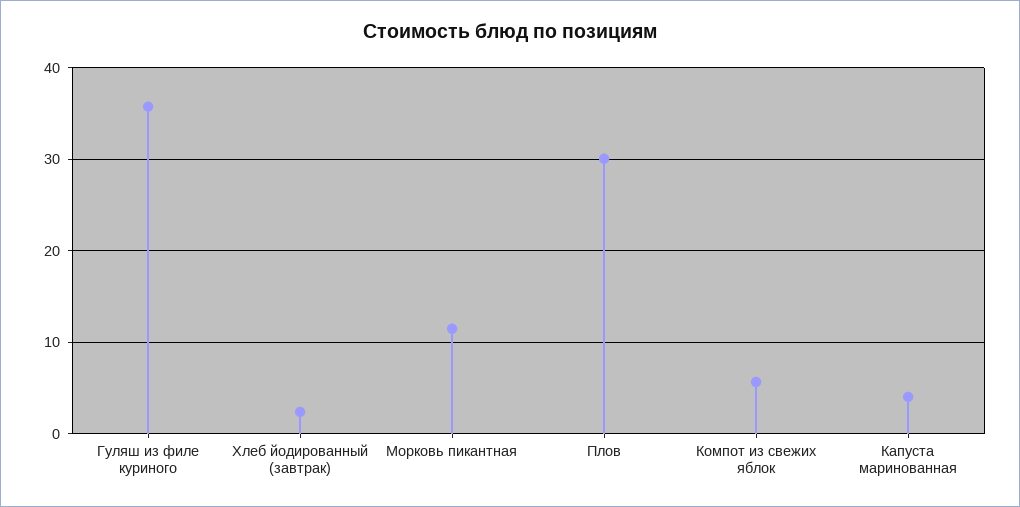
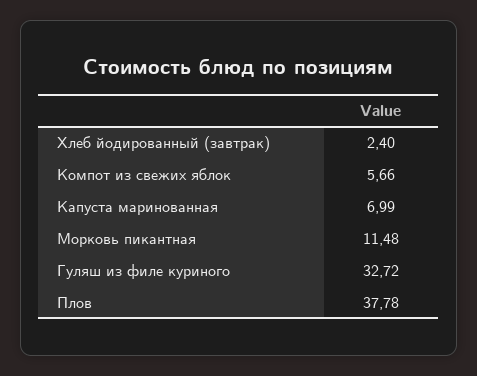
Гуляш из филе куриного: 36 -> 32.72
Плов: 30 -> 37.78
Капуста маринованная: 4 -> 6.99

